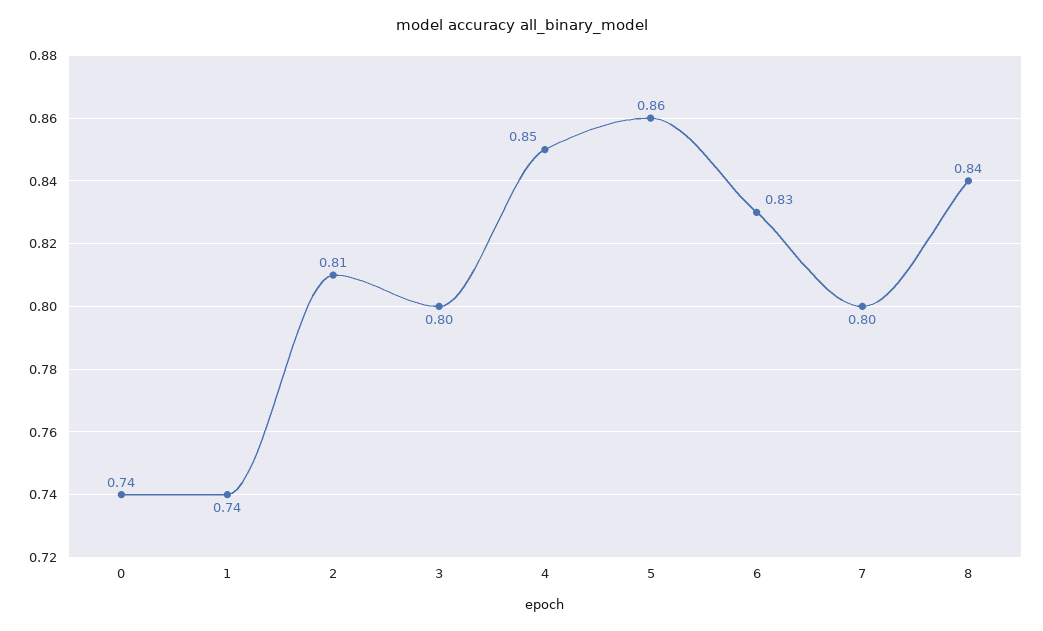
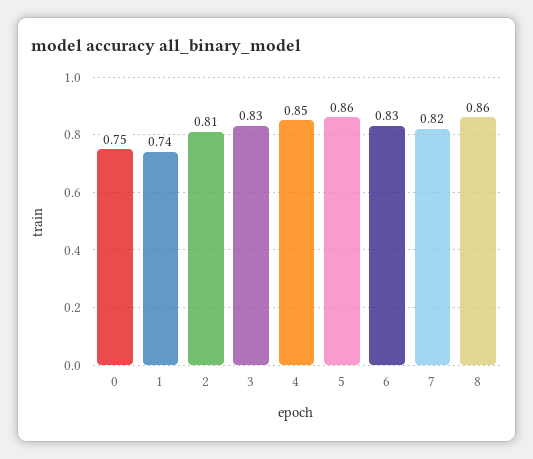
0: 0.74 -> 0.75
3: 0.8 -> 0.83
7: 0.8 -> 0.82
8: 0.84 -> 0.86

